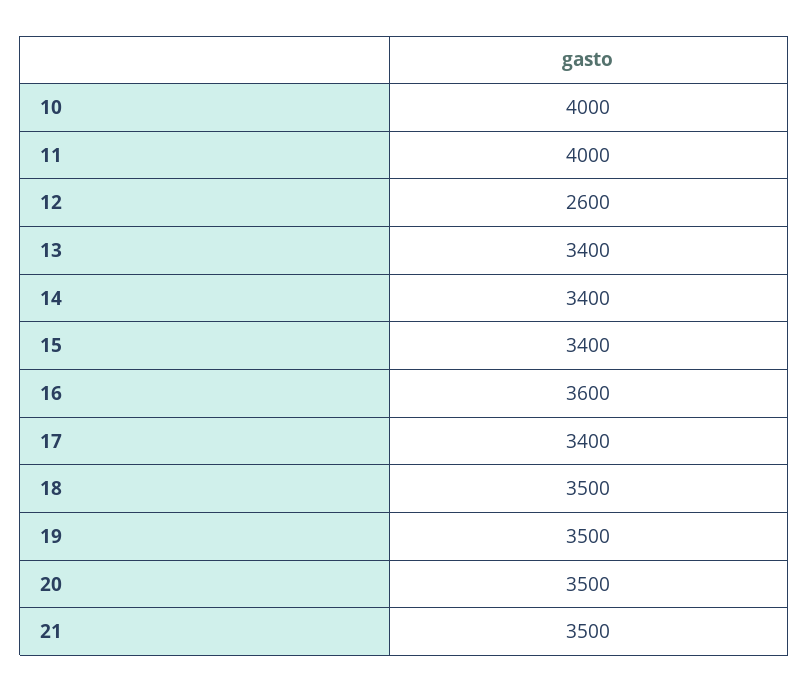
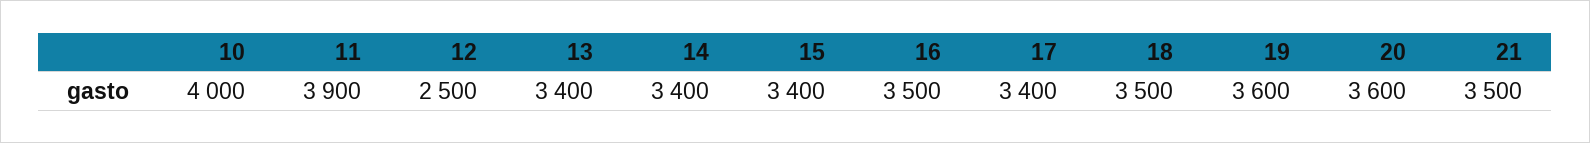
11: 4000 -> 3900
12: 2600 -> 2500
16: 3600 -> 3500
19: 3500 -> 3600
20: 3500 -> 3600

